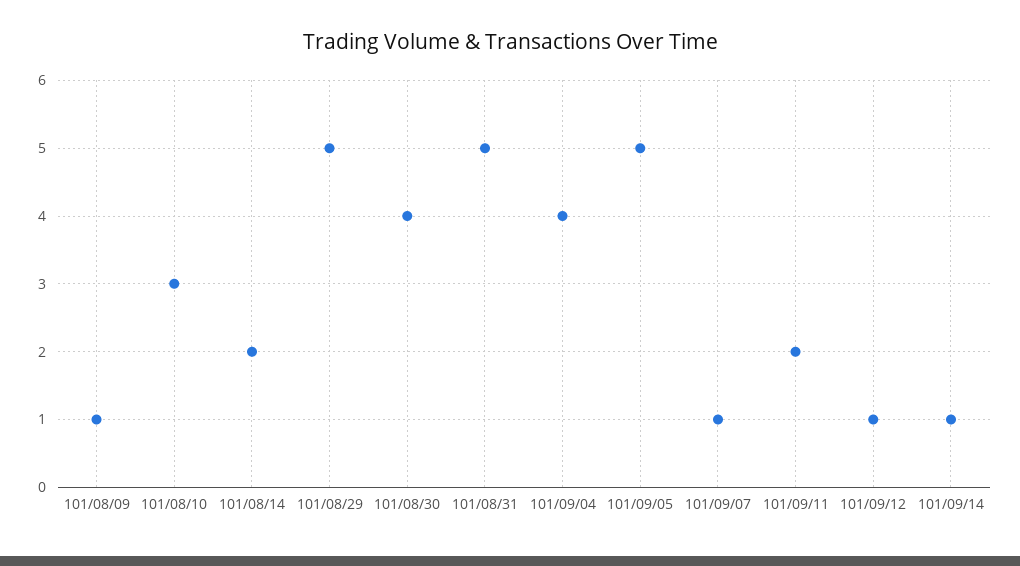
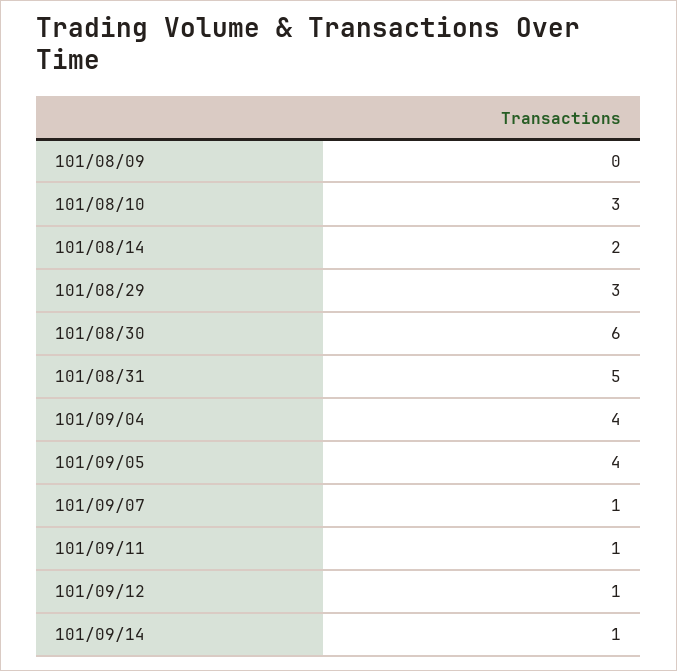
101/08/09: 1 -> 0
101/08/29: 5 -> 3
101/08/30: 4 -> 6
101/09/05: 5 -> 4
101/09/11: 2 -> 1

